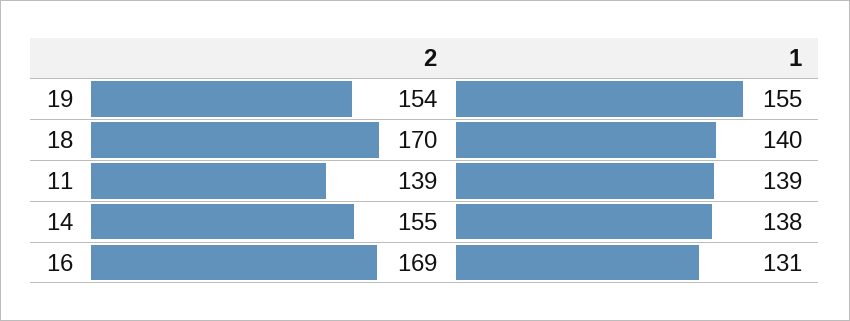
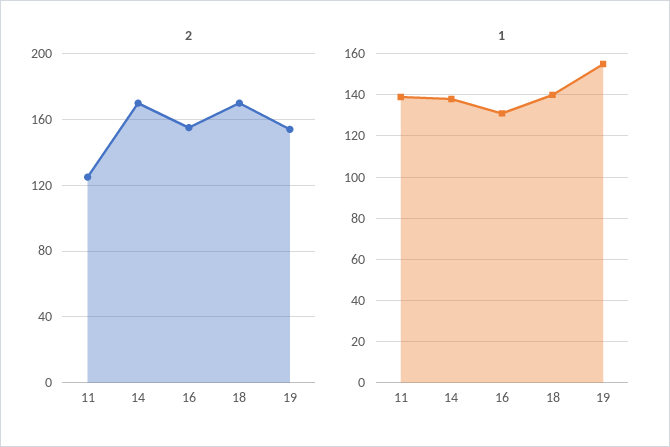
2, 11: 139 -> 125
2, 14: 155 -> 170
2, 16: 169 -> 155

